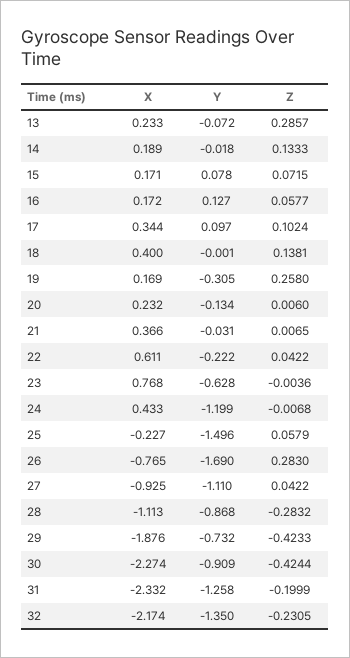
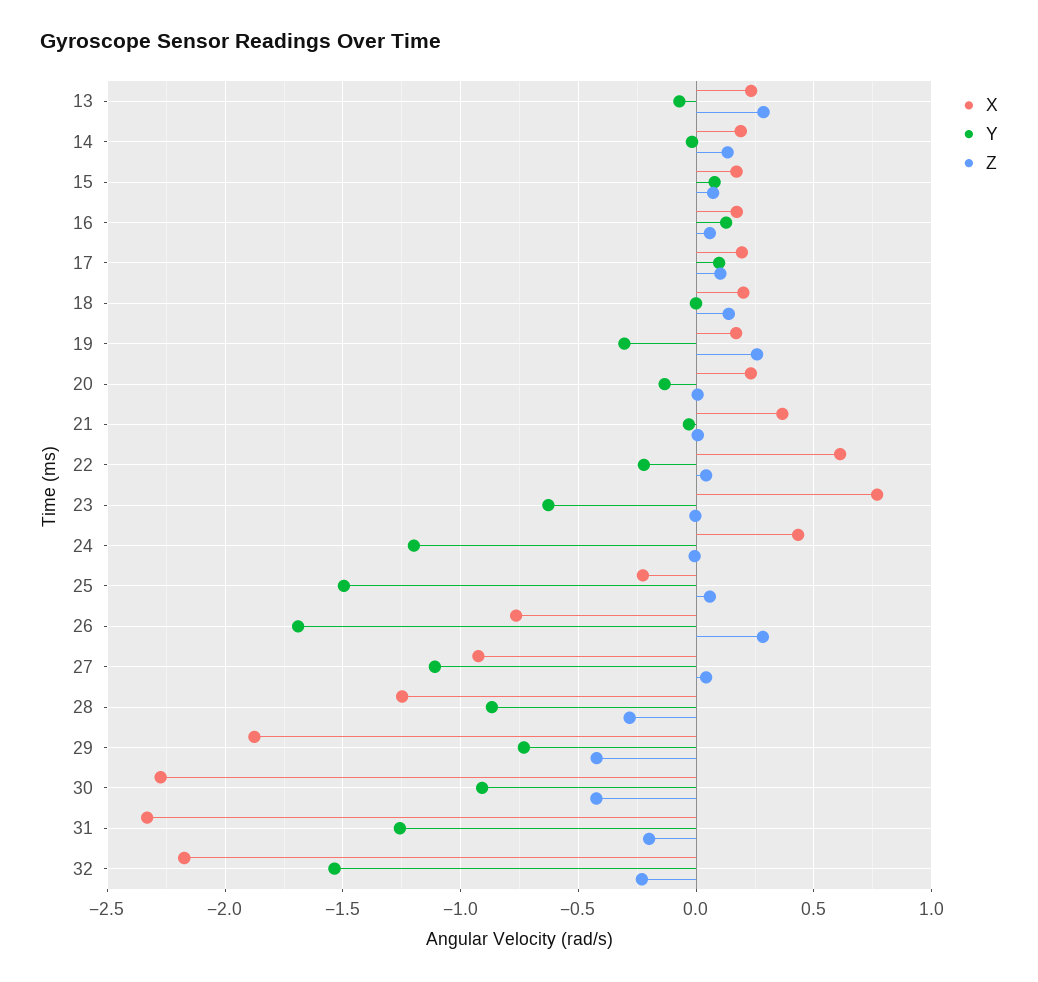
X, 17: 0.344 -> 0.2
X, 18: 0.4 -> 0.2
X, 28: -1.113 -> -1.25
Y, 32: -1.35 -> -1.55

